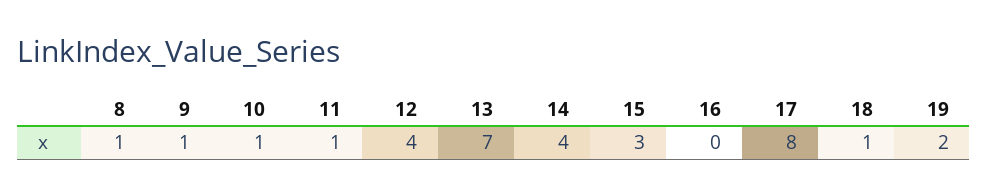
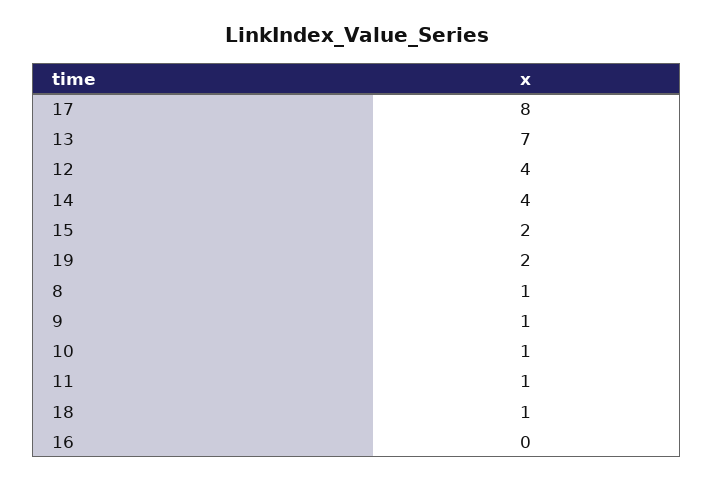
15: 3 -> 2

